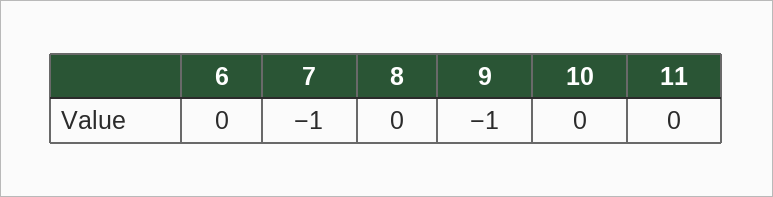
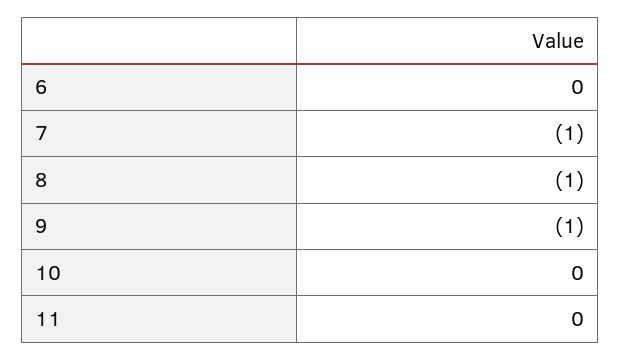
8: 0 -> -1

